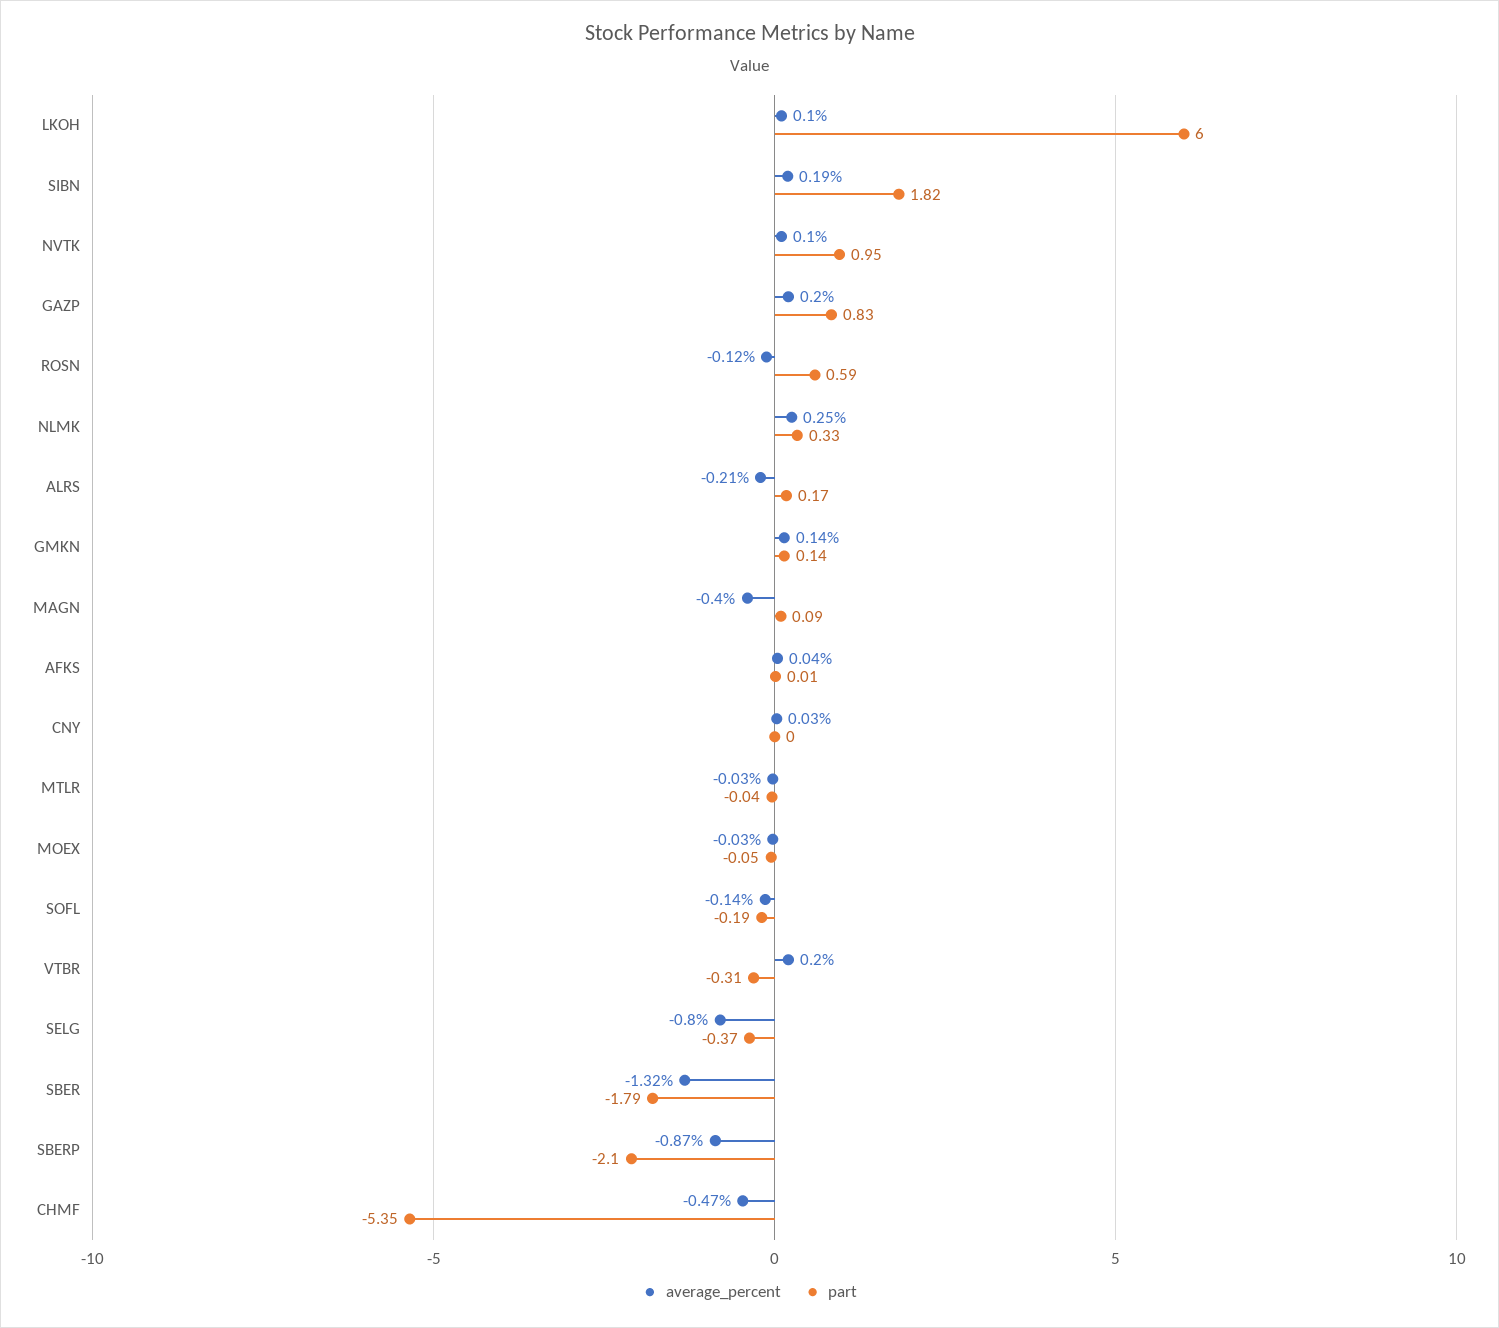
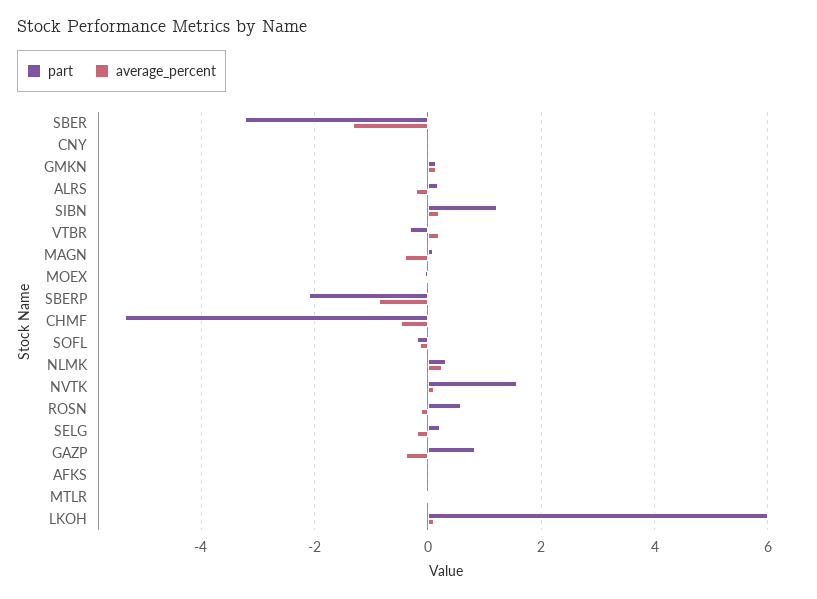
part, SIBN: 1.82 -> 1.2
part, NVTK: 0.95 -> 1.6
average_percent, GAZP: 0.2 -> -0.4
average_percent, SELG: -0.8 -> -0.2
part, SELG: -0.37 -> 0.2
part, SBER: -1.79 -> -3.2

